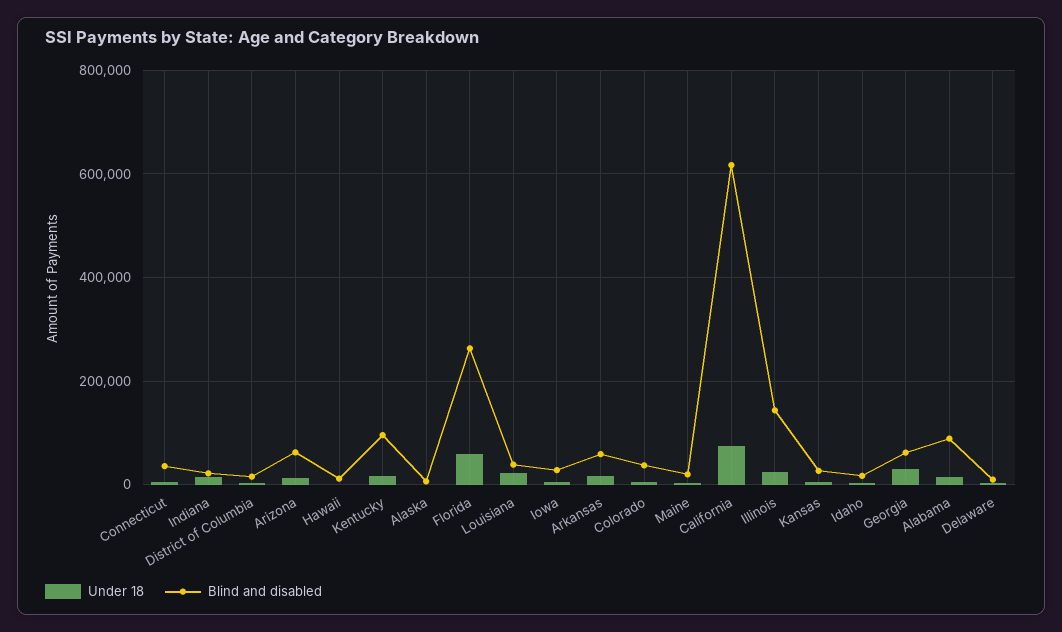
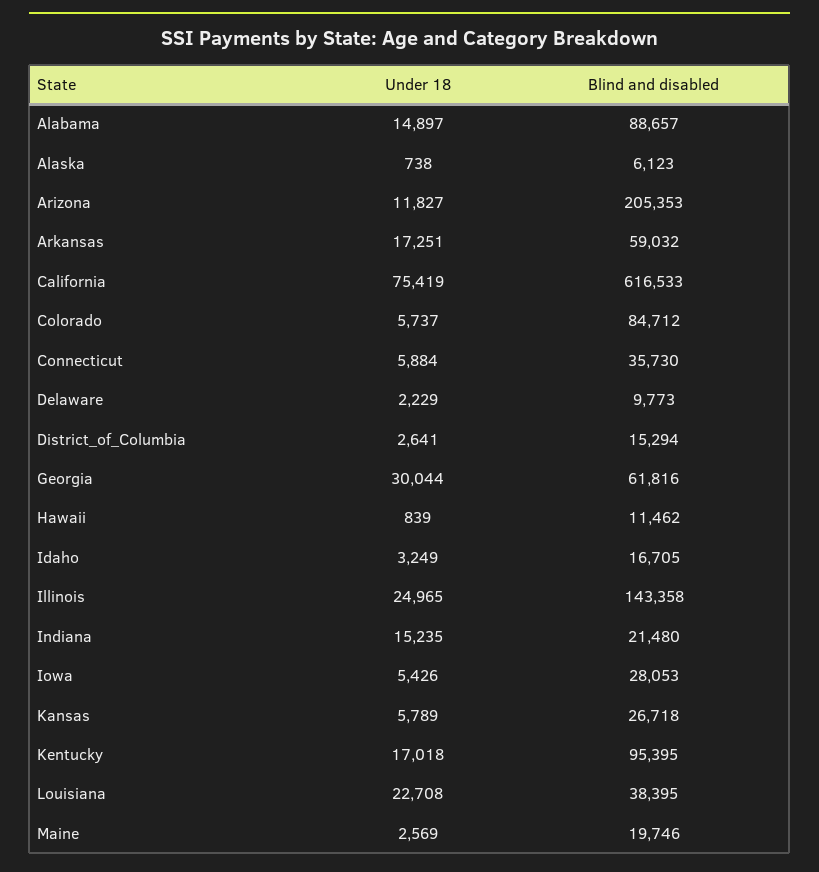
Blind and disabled, Arizona: 60000 -> 205353
Under 18, Florida: 60000 -> none
Blind and disabled, Florida: 260000 -> none
Blind and disabled, Colorado: 40000 -> 84712

